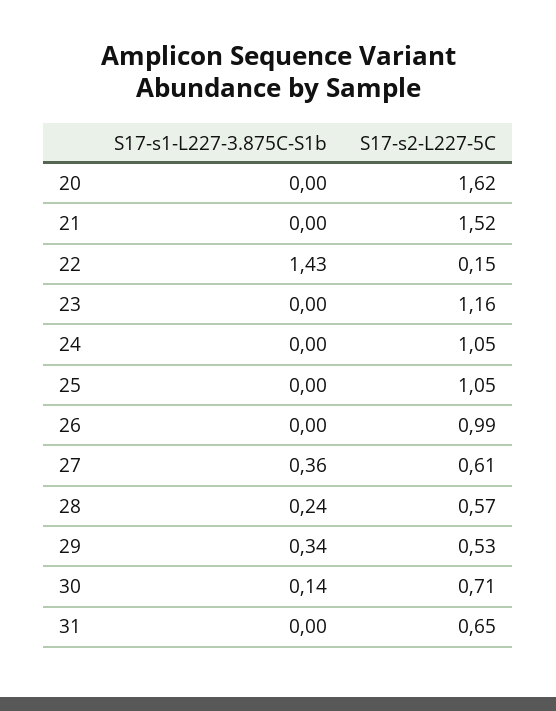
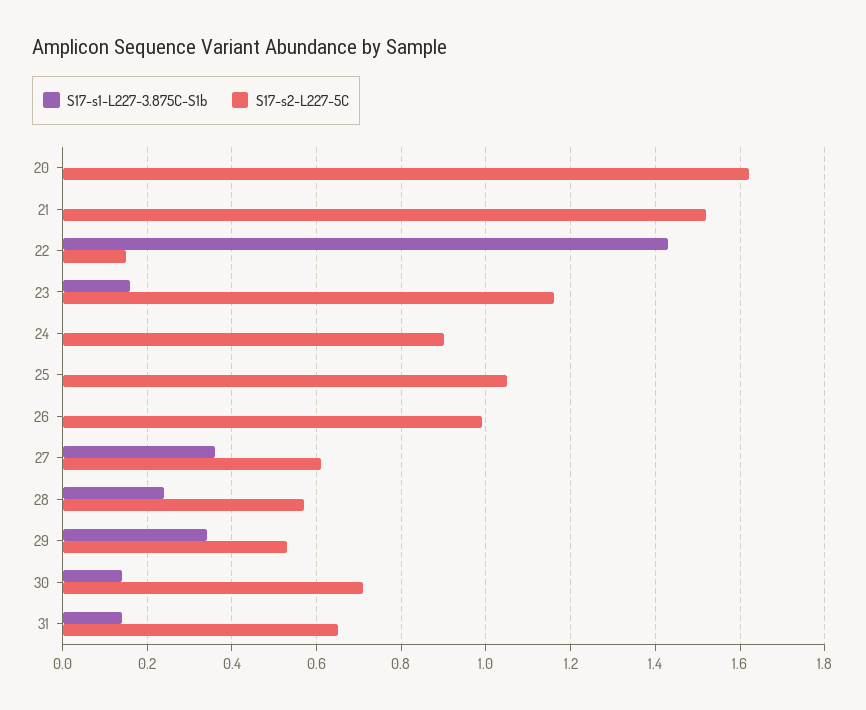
S17-s1-L227-3.875C-S1b, 23: 0 -> 0.15
S17-s2-L227-5C, 24: 1.05 -> 0.9
S17-s1-L227-3.875C-S1b, 31: 0 -> 0.15

